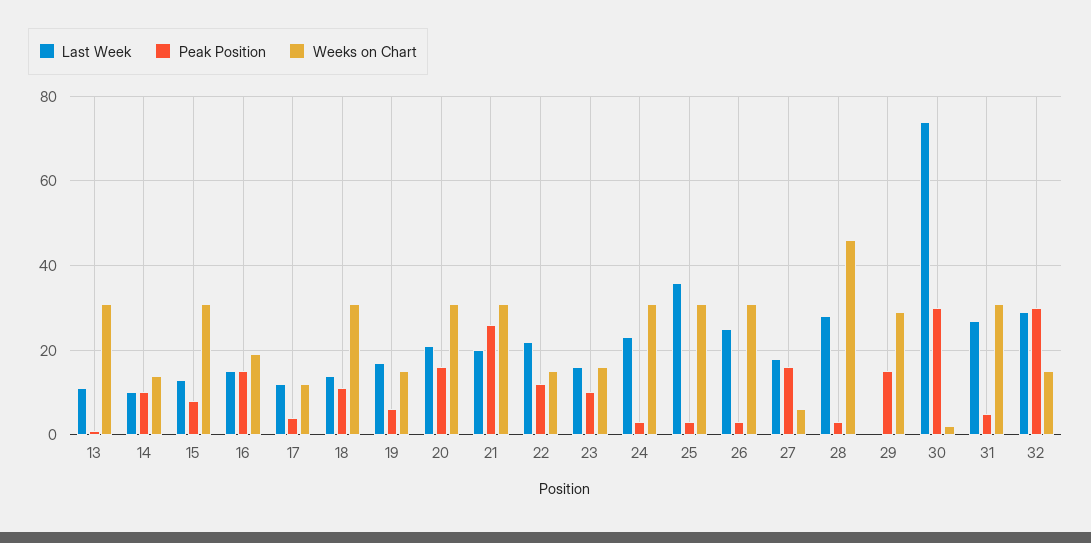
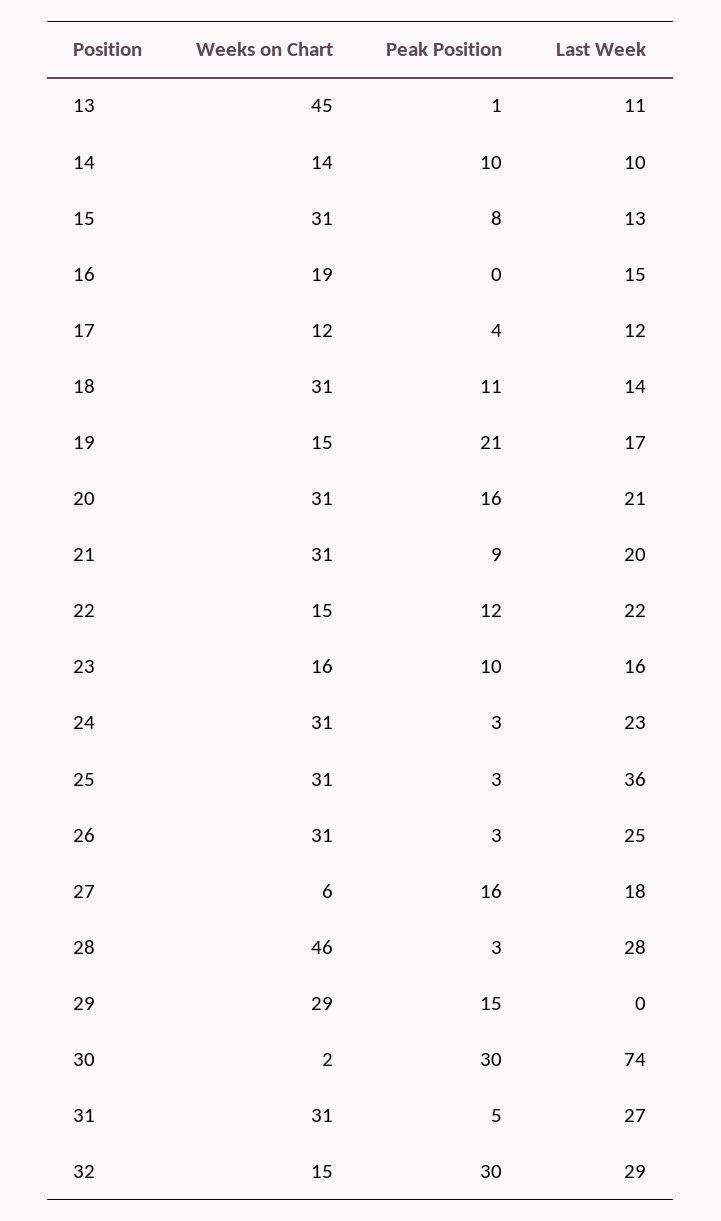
Weeks on Chart, 13: 30 -> 45
Peak Position, 16: 15 -> 0
Peak Position, 19: 5 -> 21
Peak Position, 21: 25 -> 9

